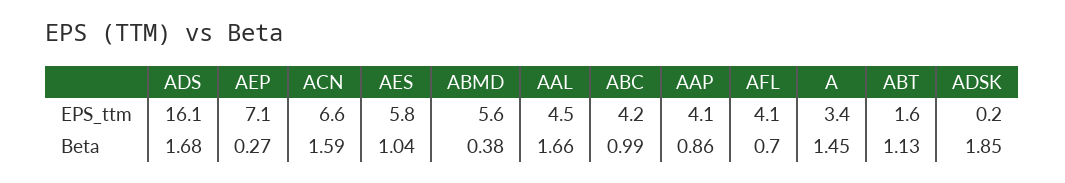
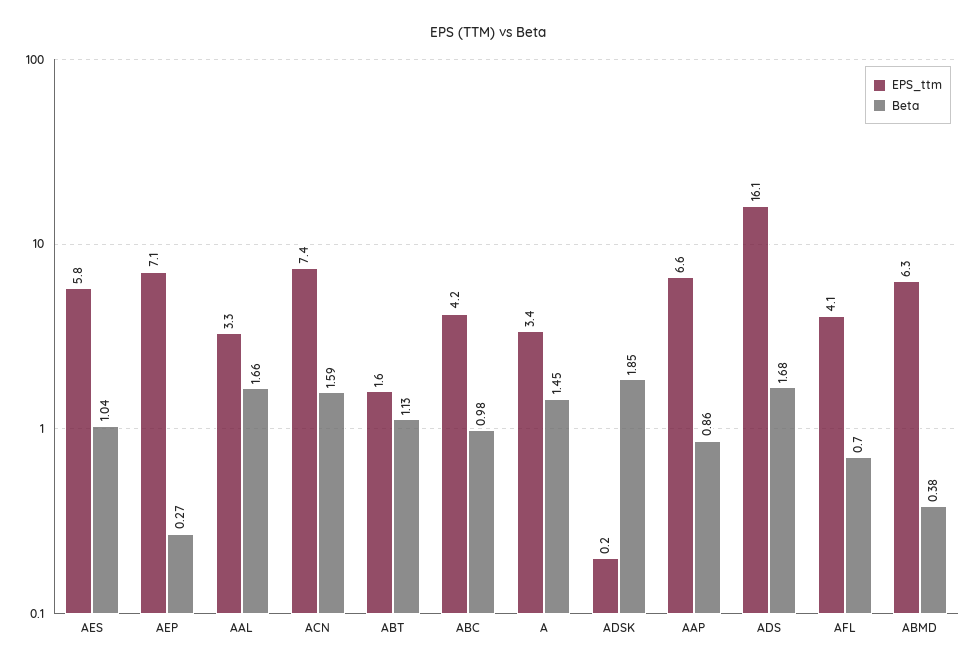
EPS_ttm, ACN: 6.6 -> 7.4
EPS_ttm, ABMD: 5.6 -> 6.3
EPS_ttm, AAL: 4.5 -> 3.3
EPS_ttm, AAP: 4.1 -> 6.6
Beta, ABC: 0.99 -> 0.98

